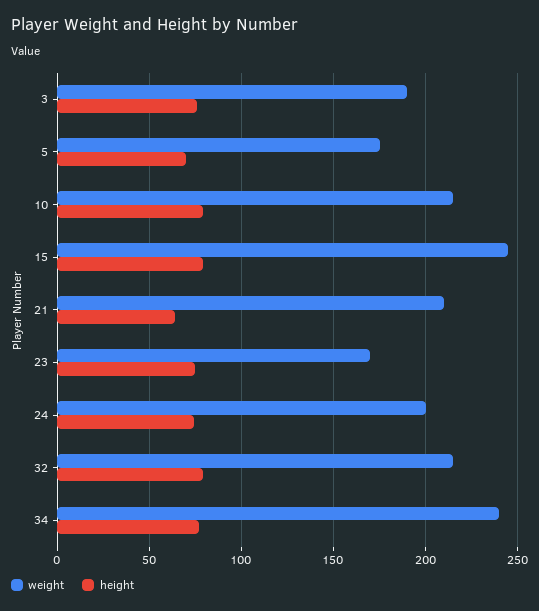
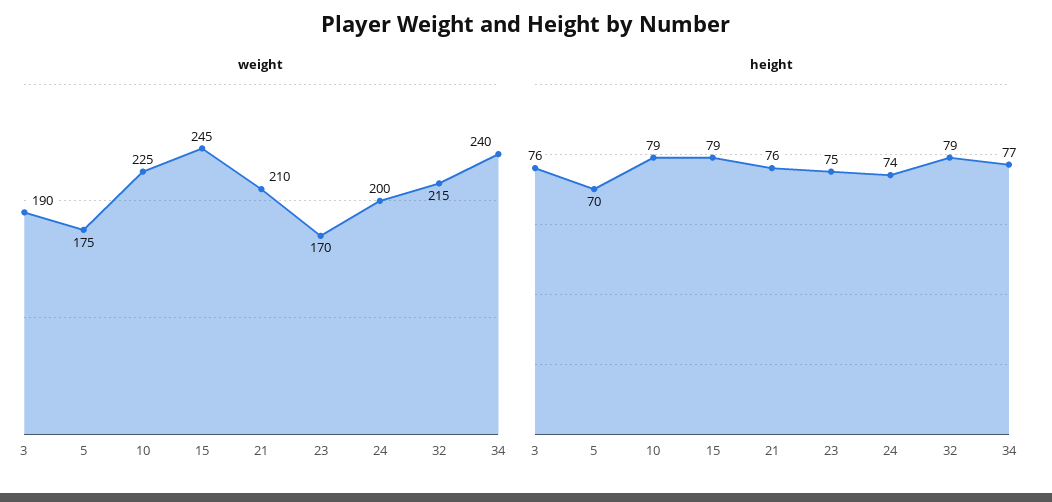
weight, 10: 215 -> 225
height, 21: 65 -> 76

